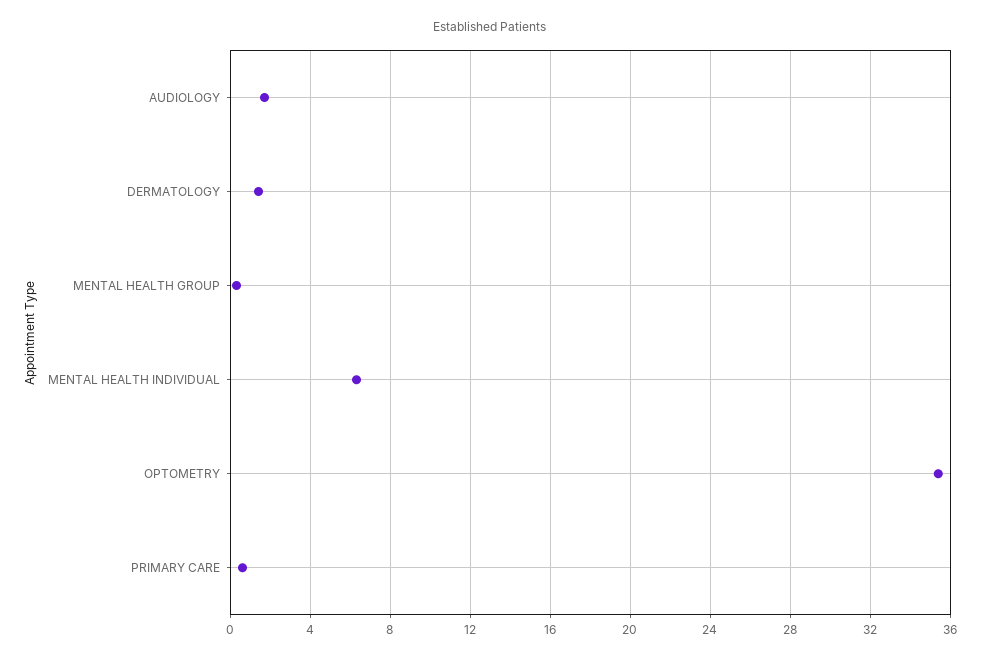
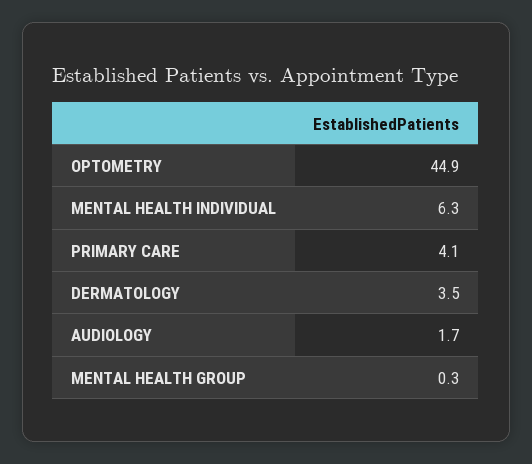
DERMATOLOGY: 1.5 -> 3.5
OPTOMETRY: 35.5 -> 44.9
PRIMARY CARE: 0.5 -> 4.1

